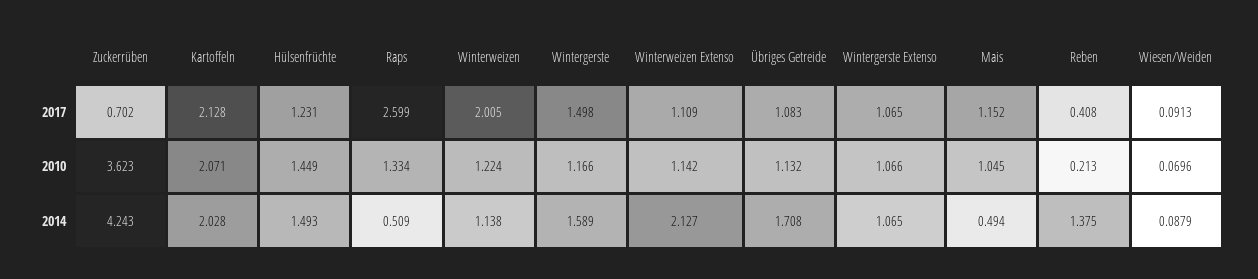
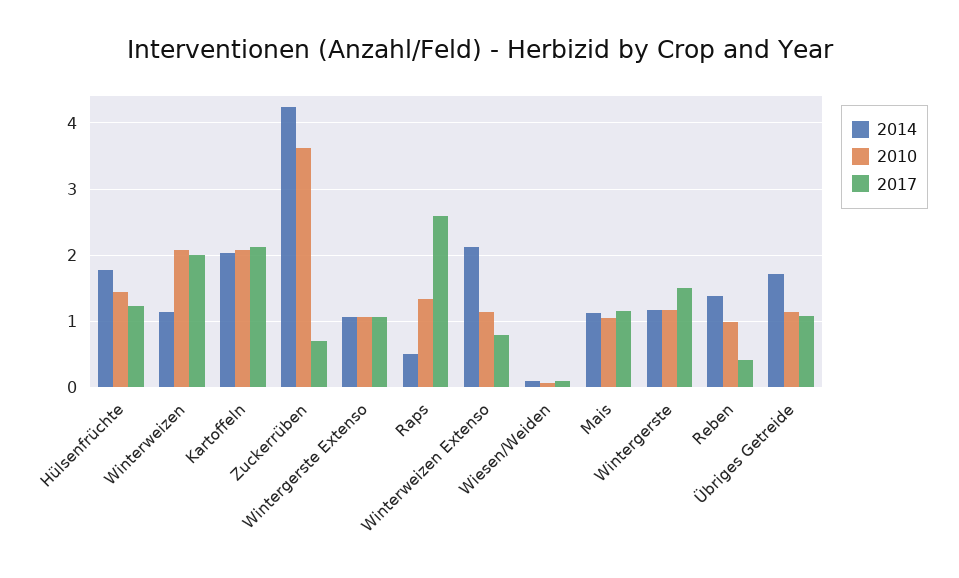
2017, Winterweizen Extenso: 1.109 -> 0.8
2010, Winterweizen: 1.224 -> 2.1
2010, Reben: 0.213 -> 1
2014, Hülsenfrüchte: 1.493 -> 1.8
2014, Wintergerste: 1.589 -> 1.2
2014, Mais: 0.494 -> 1.1

